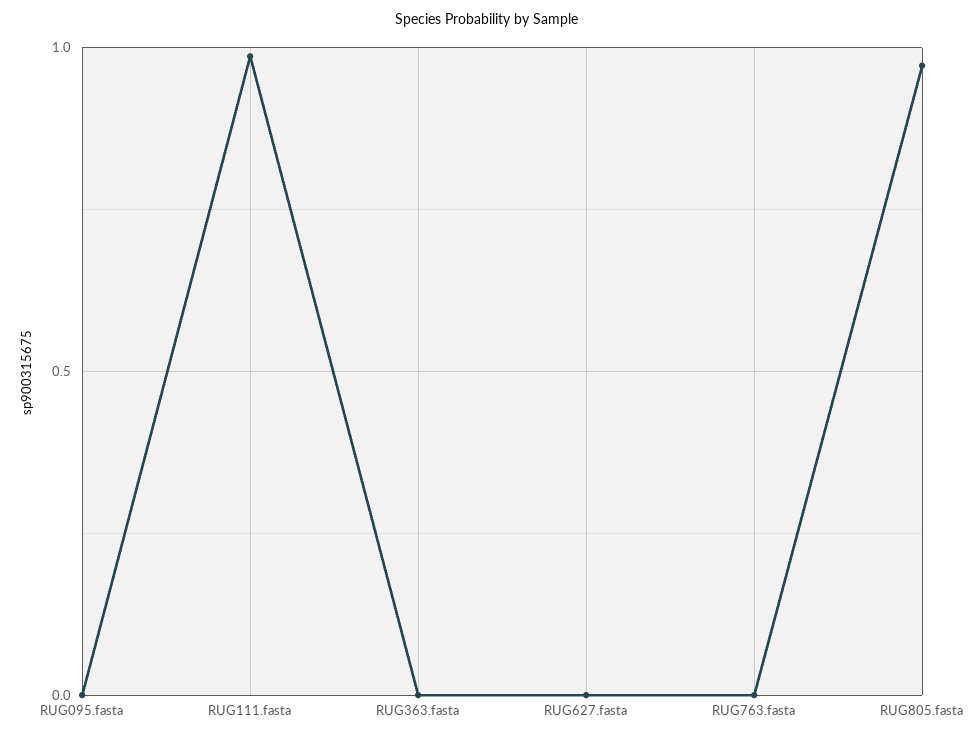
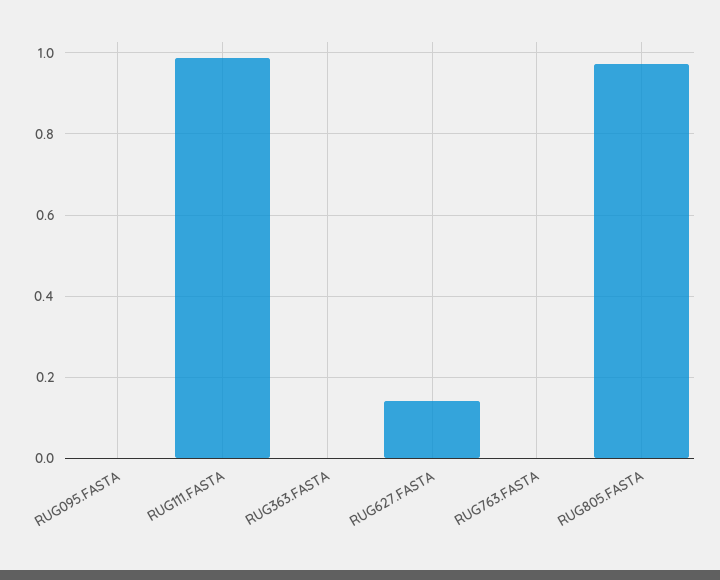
RUG627.fasta: 0 -> 0.14

